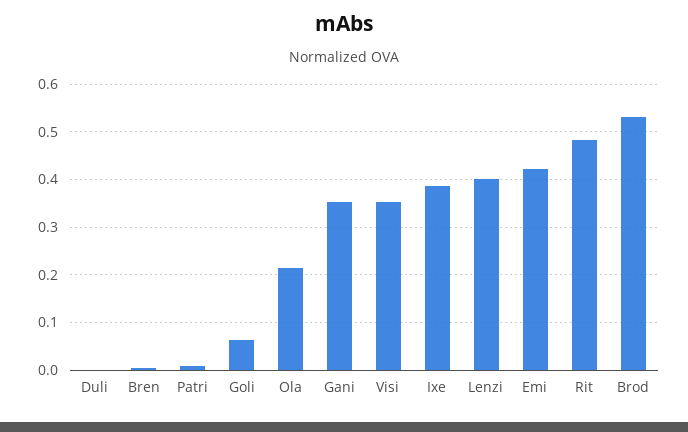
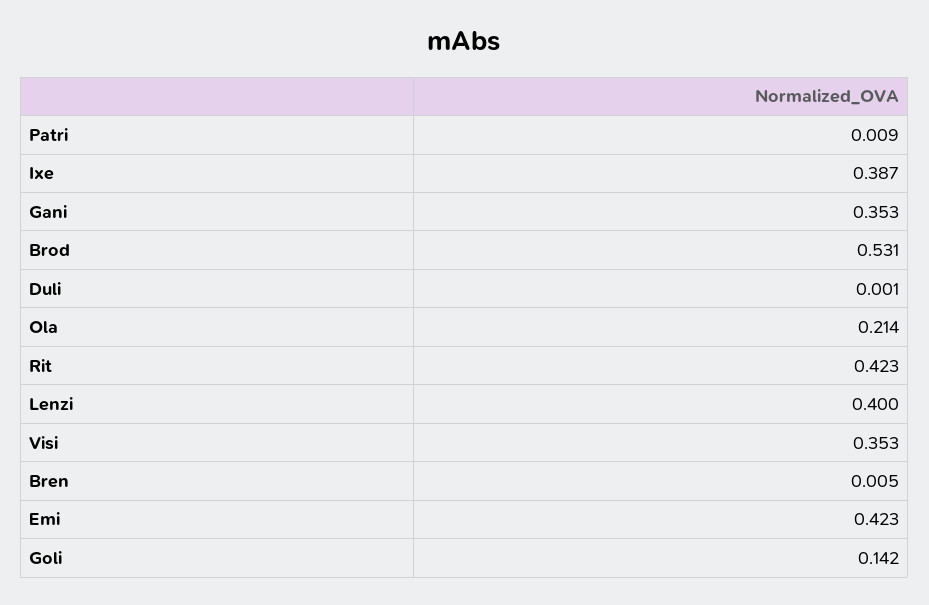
Goli: 0.06 -> 0.142
Rit: 0.48 -> 0.423

